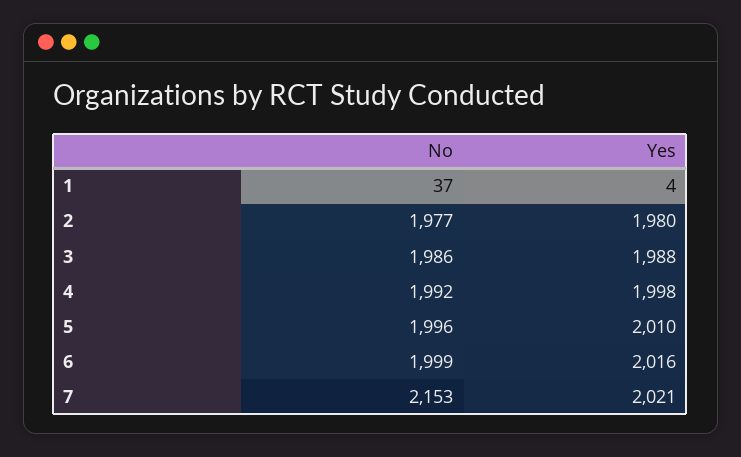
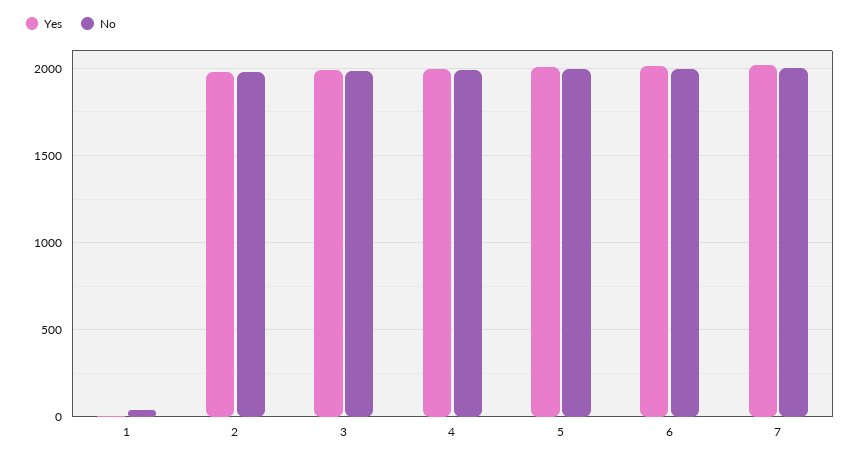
No, 7: 2153 -> 2000

